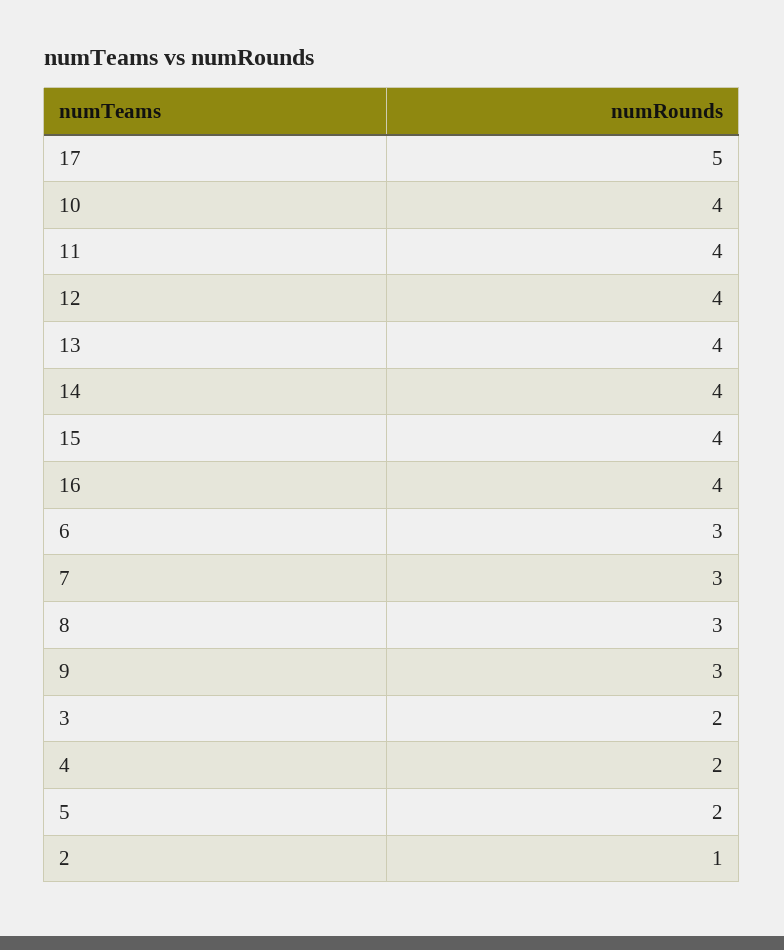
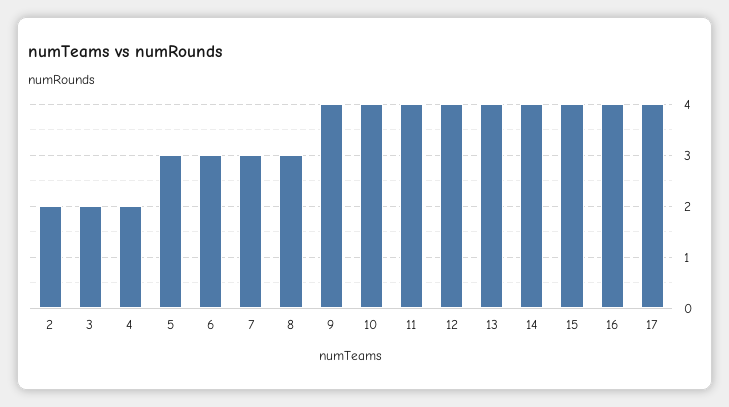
17: 5 -> 4
9: 3 -> 4
5: 2 -> 3
2: 1 -> 2

